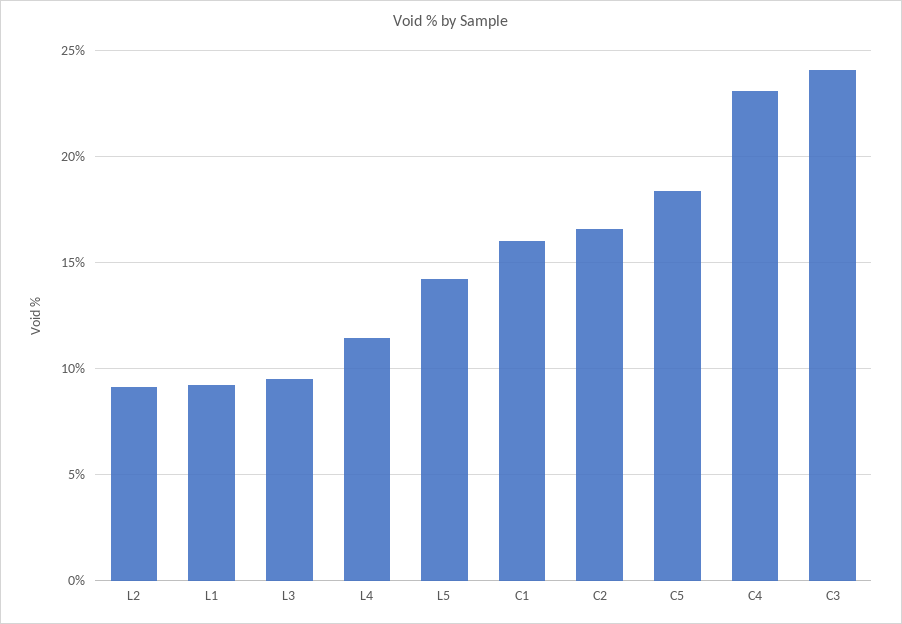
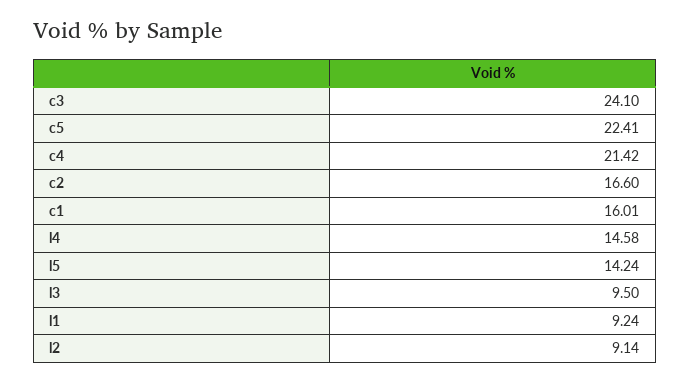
L4: 11.5 -> 14.58
C5: 18.5 -> 22.41
C4: 23 -> 21.42

